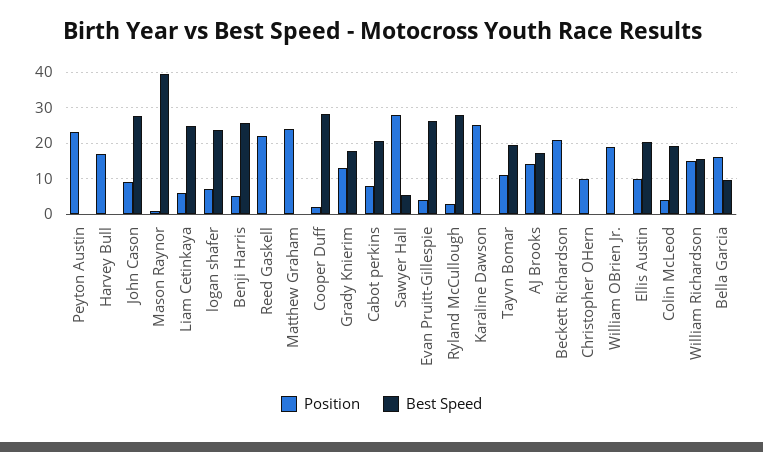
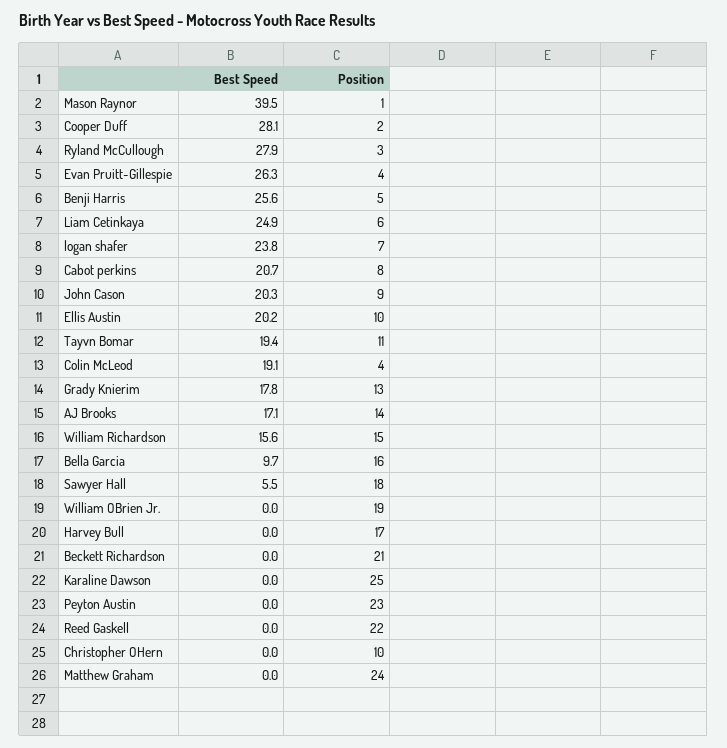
Best Speed, John Cason: 28 -> 20.3
Position, Sawyer Hall: 28 -> 18

